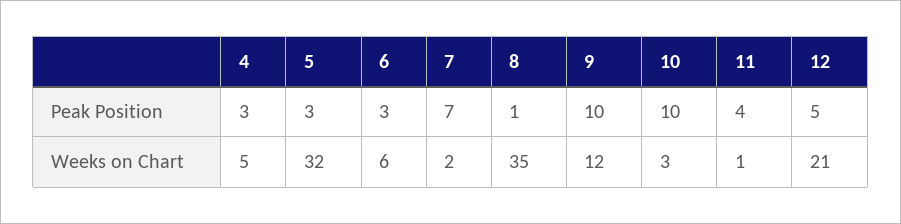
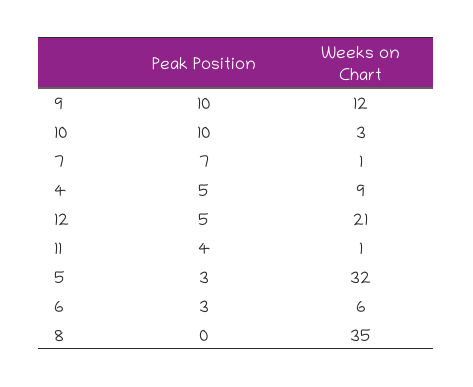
4, Peak Position: 3 -> 5
8, Peak Position: 1 -> 0
4, Weeks on Chart: 5 -> 9
7, Weeks on Chart: 2 -> 1

